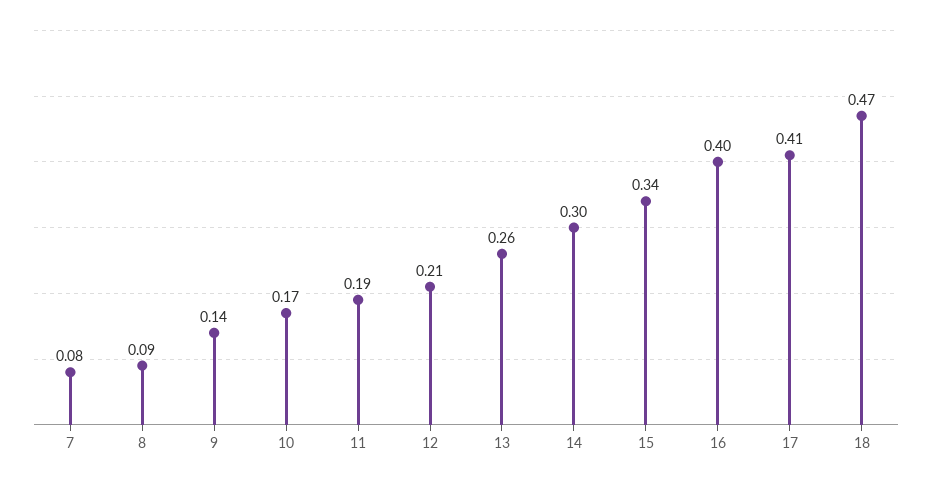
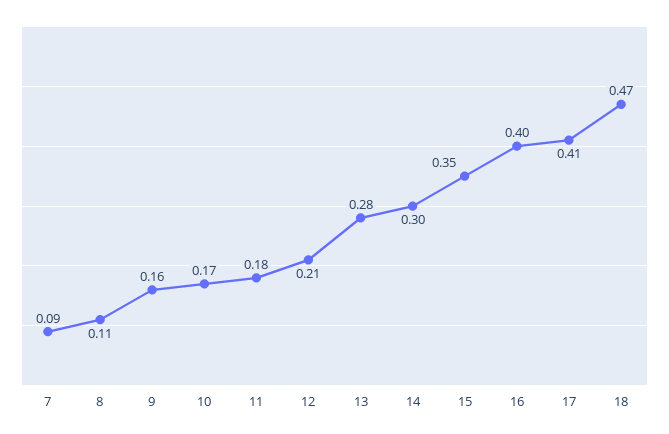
7: 0.08 -> 0.09
8: 0.09 -> 0.11
9: 0.14 -> 0.16
11: 0.19 -> 0.18
13: 0.26 -> 0.28
15: 0.34 -> 0.35

